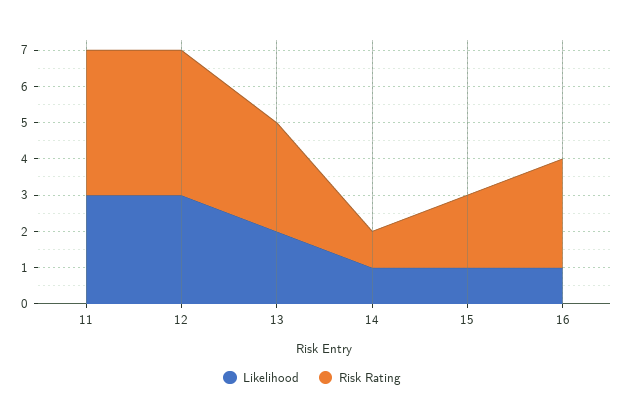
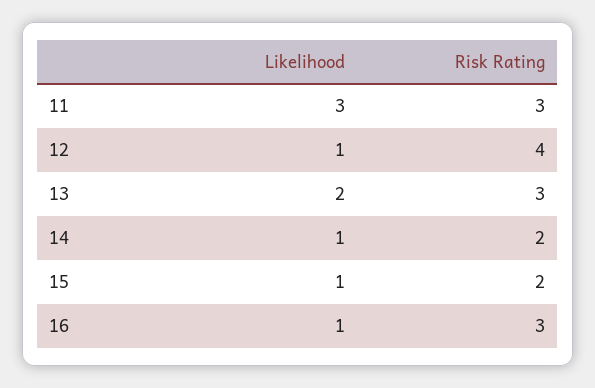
Risk Rating, 11: 4 -> 3
Likelihood, 12: 3 -> 1
Risk Rating, 14: 1 -> 2

